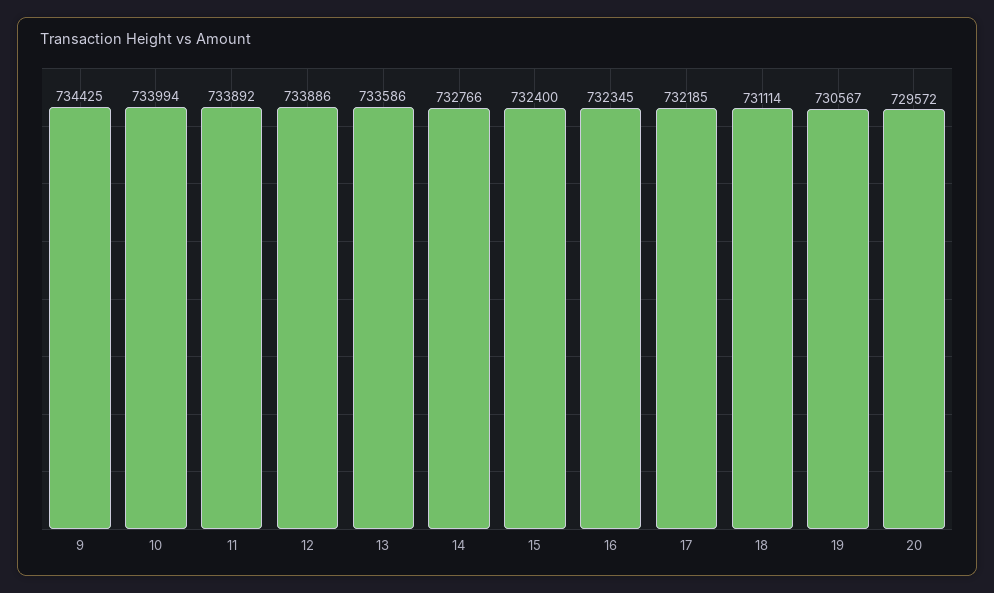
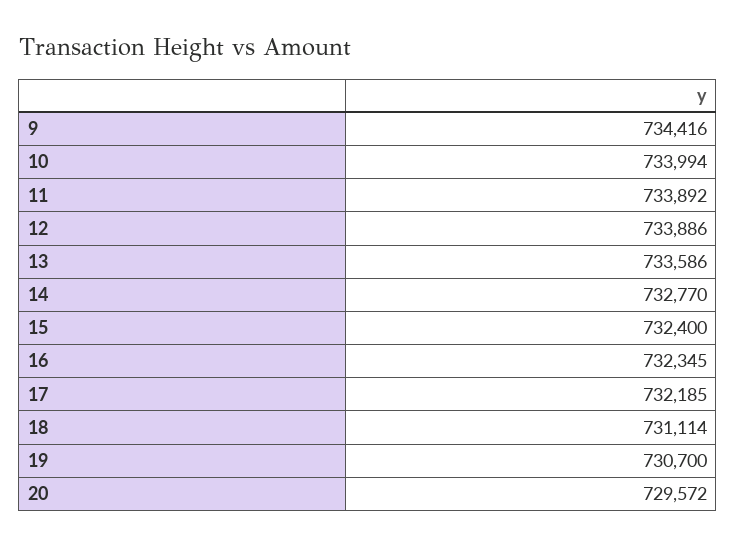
9: 734425 -> 734416
14: 732766 -> 732770
19: 730567 -> 730700

